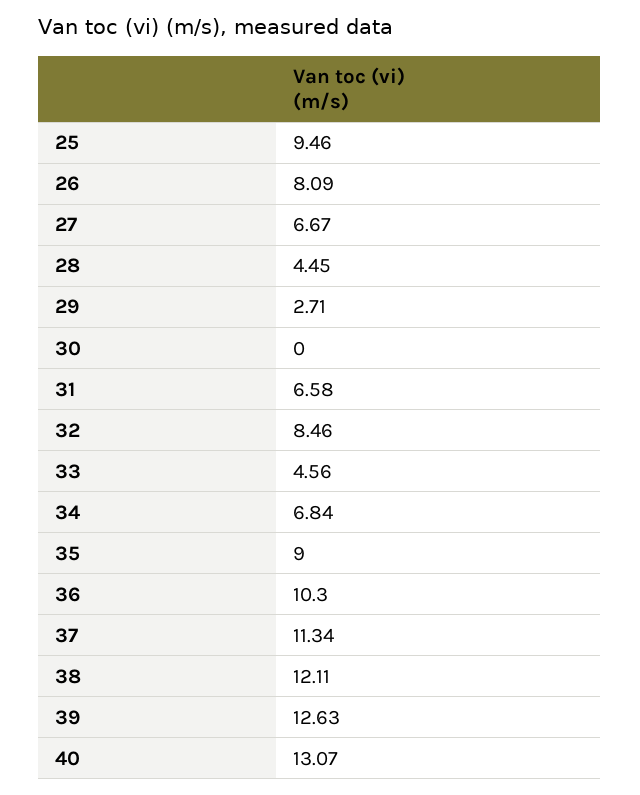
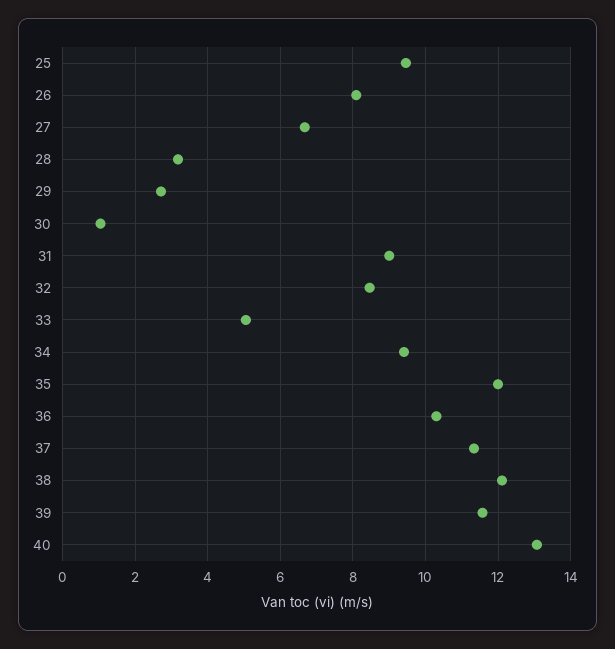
28: 4.45 -> 3.2
30: 0 -> 1
31: 6.58 -> 9
33: 4.56 -> 5
34: 6.84 -> 9.4
35: 9 -> 12
39: 12.63 -> 11.6

